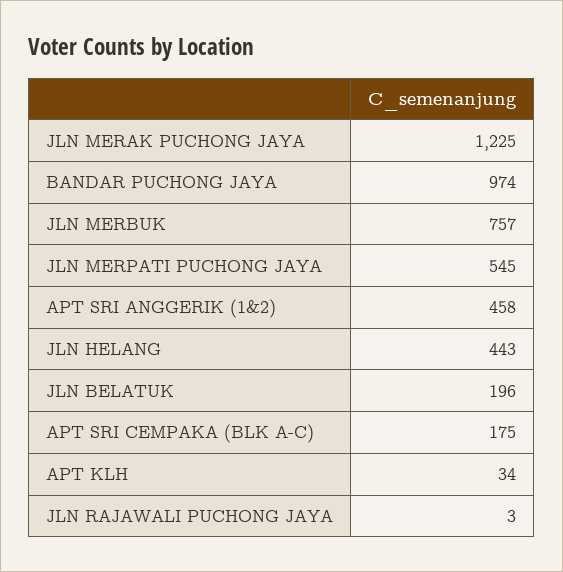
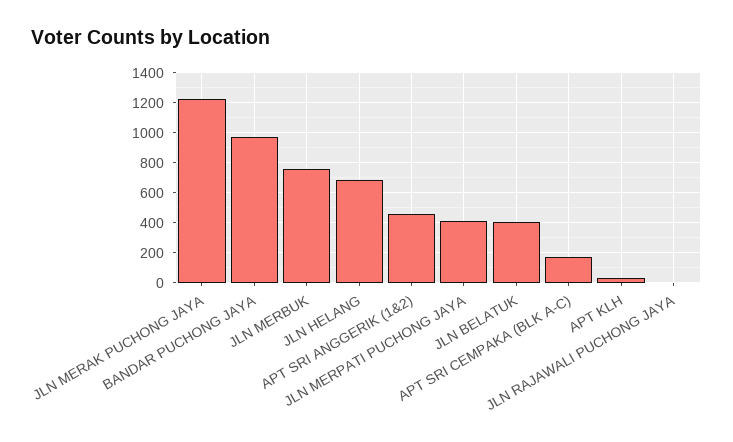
JLN MERPATI PUCHONG JAYA: 545 -> 400
JLN HELANG: 443 -> 700
JLN BELATUK: 196 -> 400

